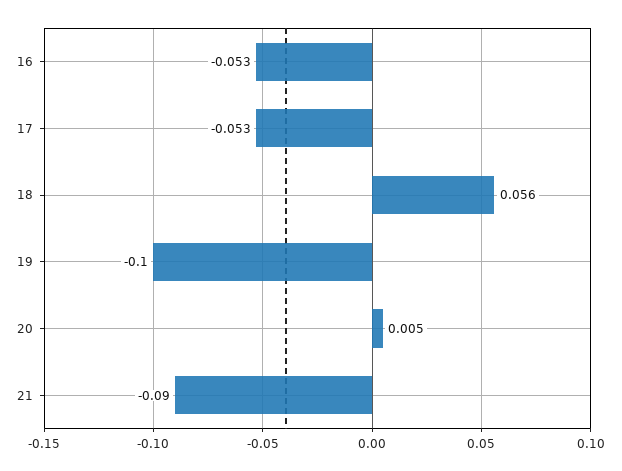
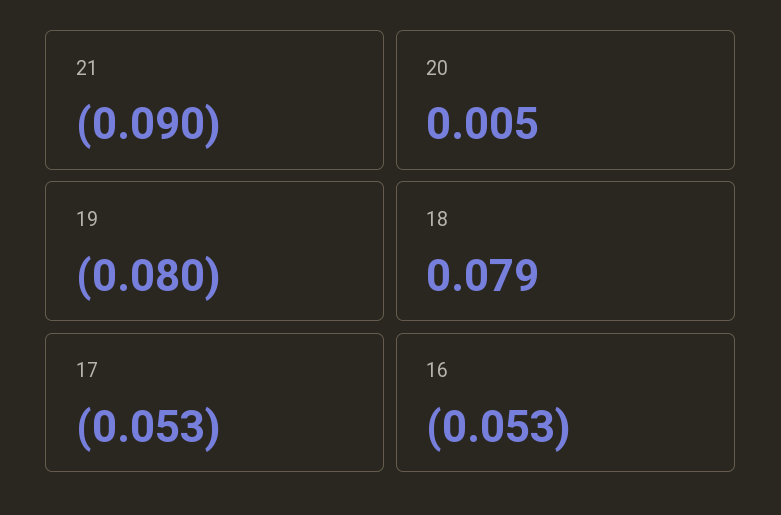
18: 0.056 -> 0.079
19: -0.1 -> -0.08

